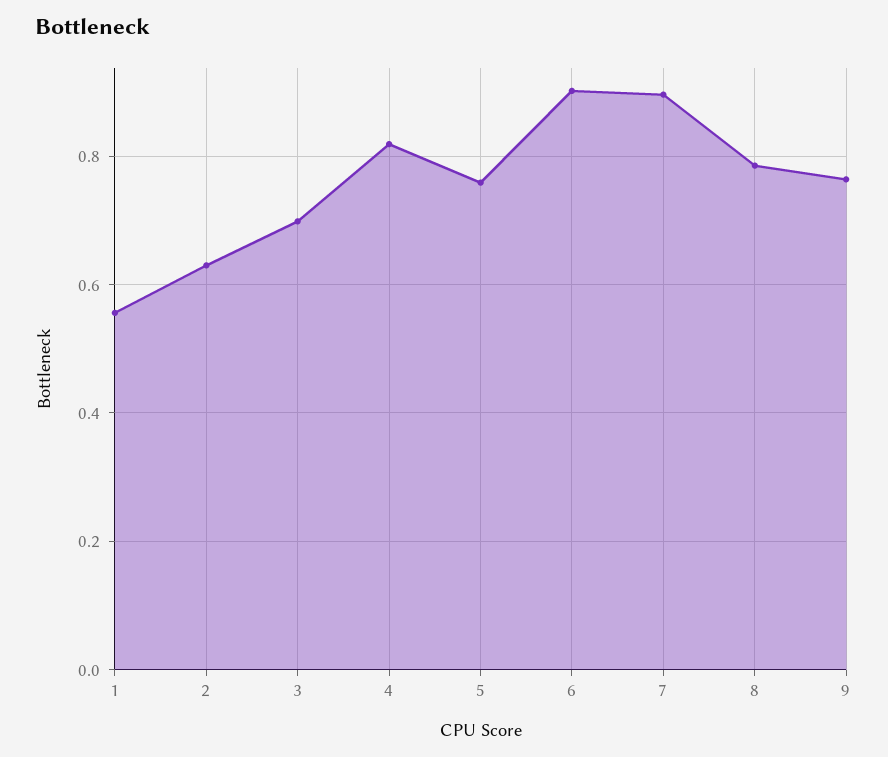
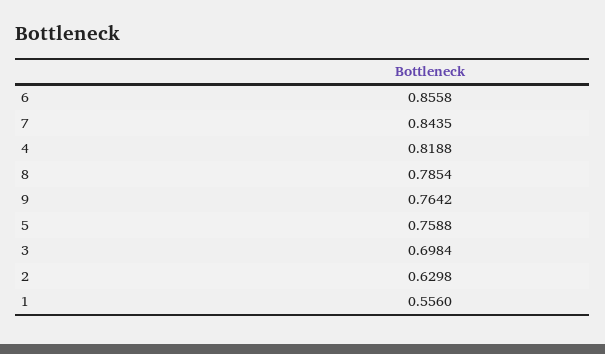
6: 0.9 -> 0.8558
7: 0.9 -> 0.8435

